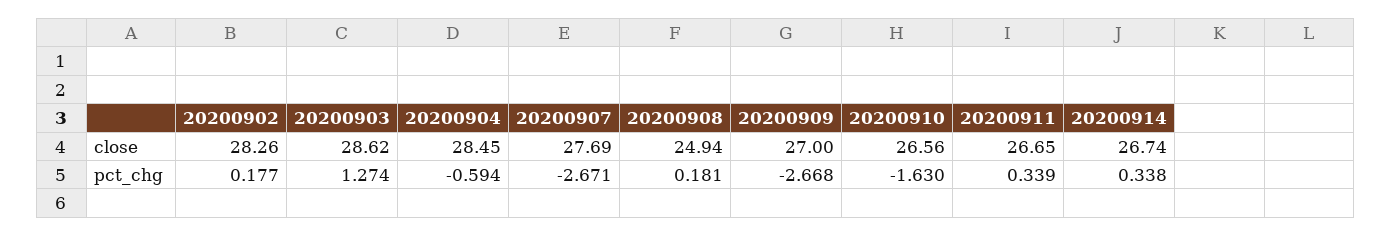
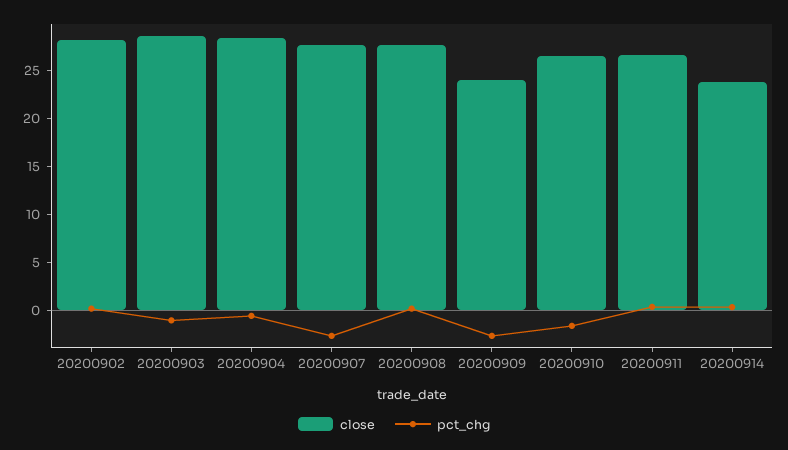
close, 20200908: 24.94 -> 28
close, 20200909: 27 -> 24
close, 20200914: 26.74 -> 24
pct_chg, 20200903: 1.274 -> -1

